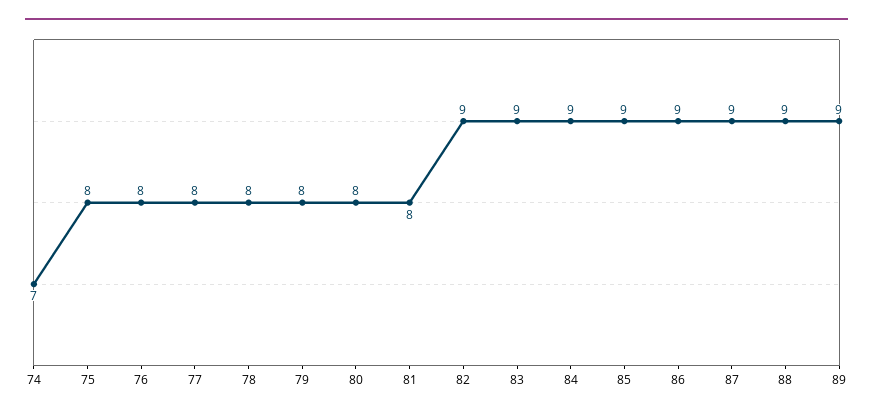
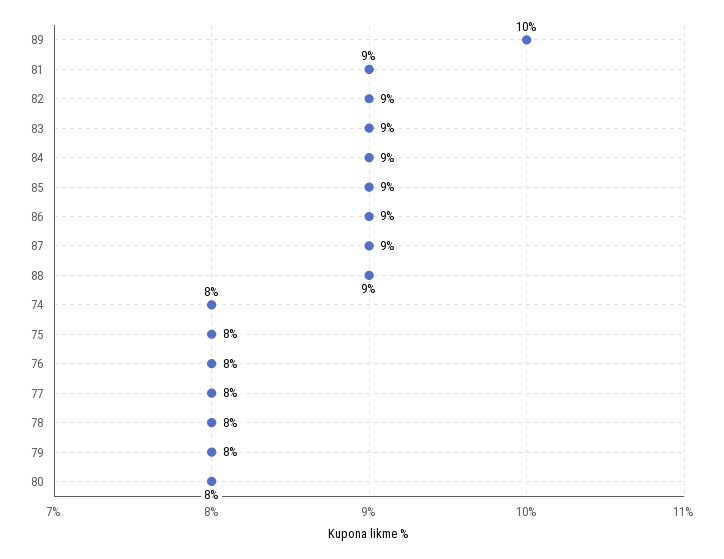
74: 7 -> 8
81: 8 -> 9
89: 9 -> 10

